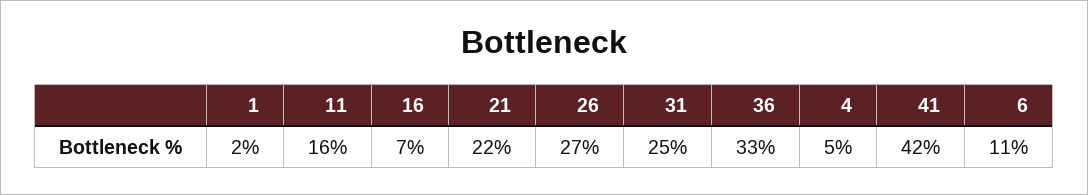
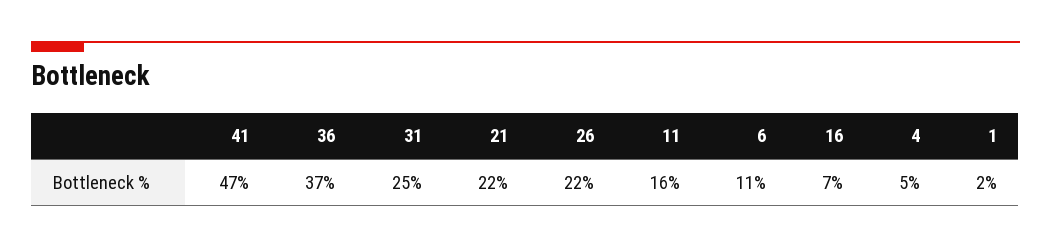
26: 27 -> 22
36: 33 -> 37
41: 42 -> 47

